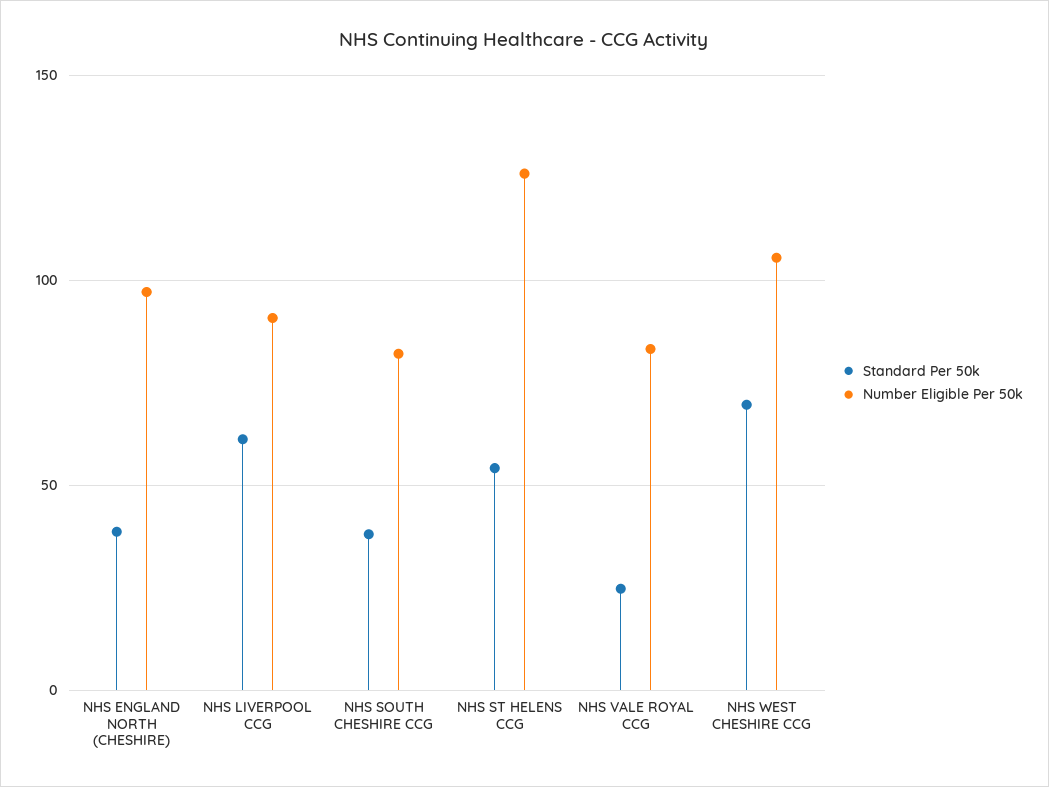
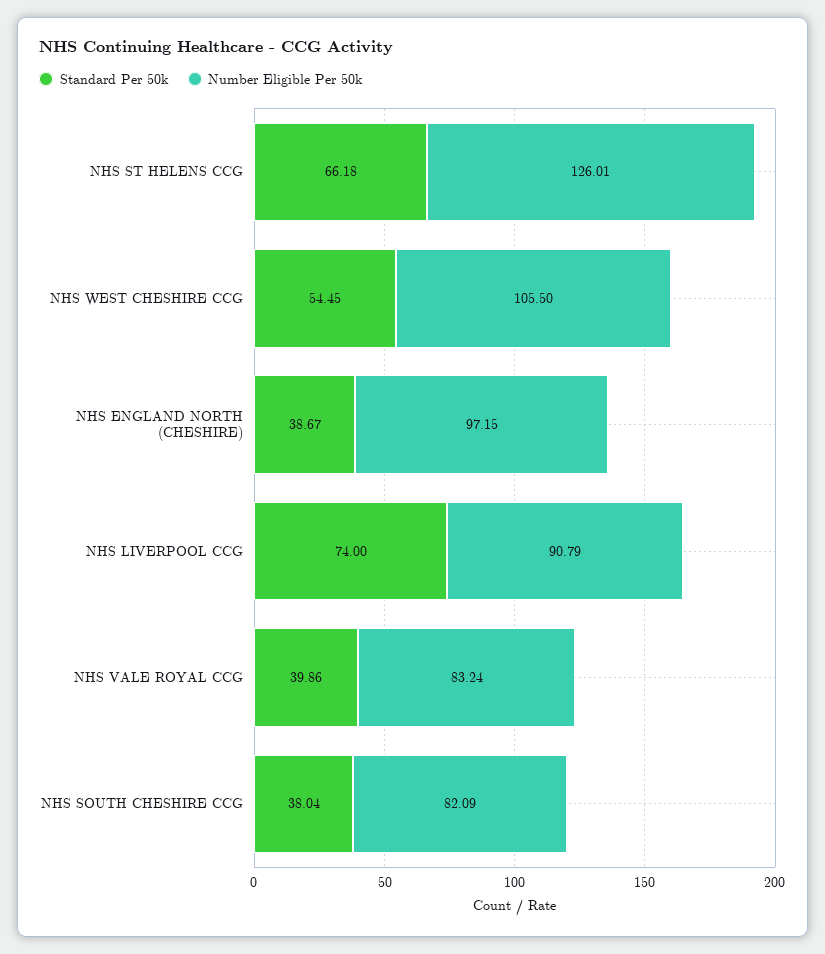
Standard Per 50k, NHS LIVERPOOL CCG: 60 -> 74
Standard Per 50k, NHS ST HELENS CCG: 55 -> 66.18
Standard Per 50k, NHS VALE ROYAL CCG: 25 -> 39.86
Standard Per 50k, NHS WEST CHESHIRE CCG: 70 -> 54.45

